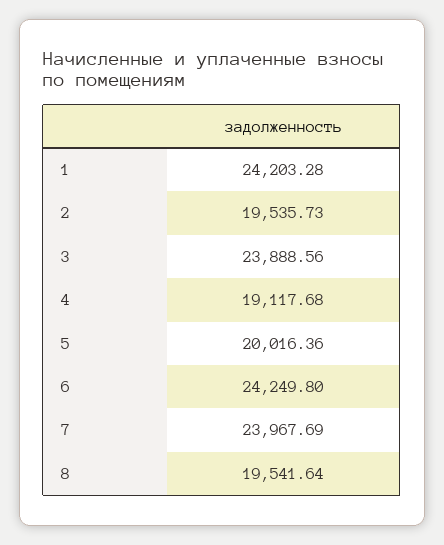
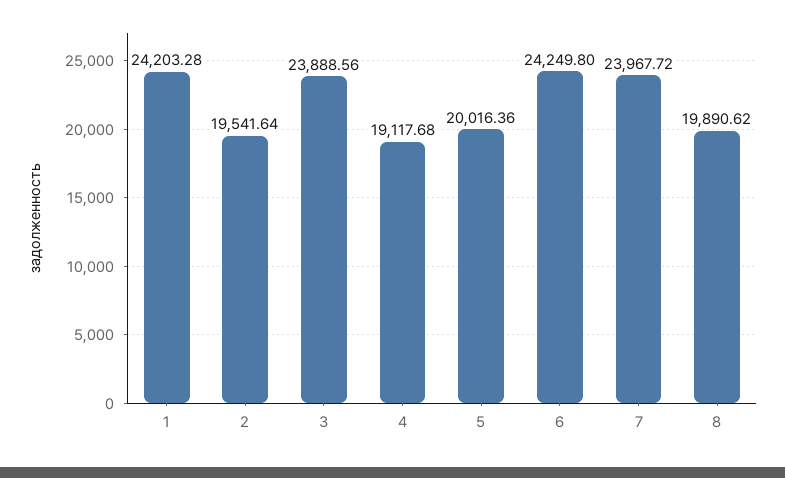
2: 19535.73 -> 19541.64
7: 23967.69 -> 23967.72
8: 19541.64 -> 19890.62

